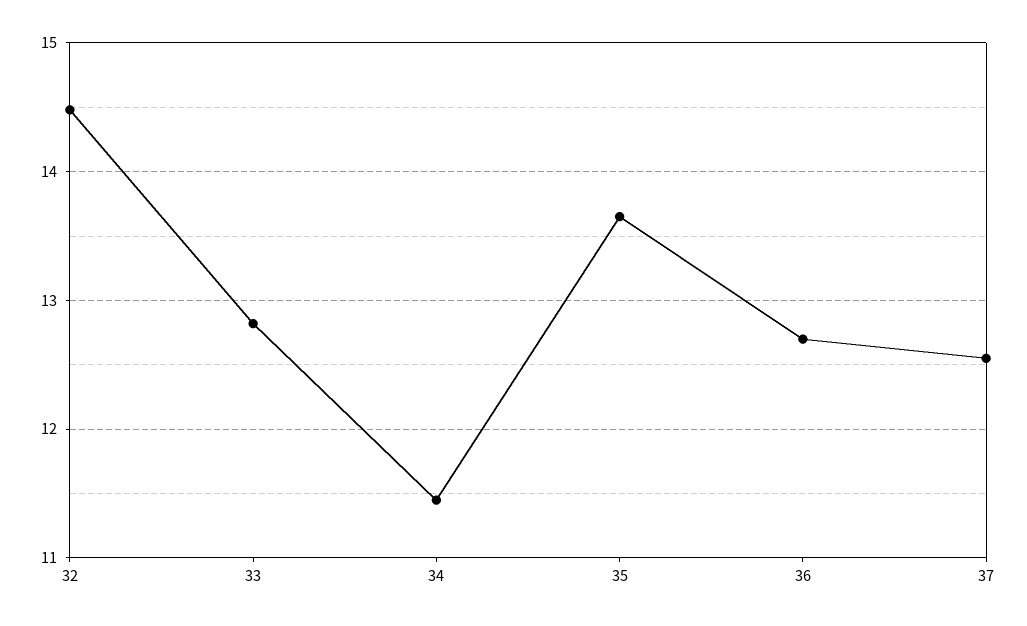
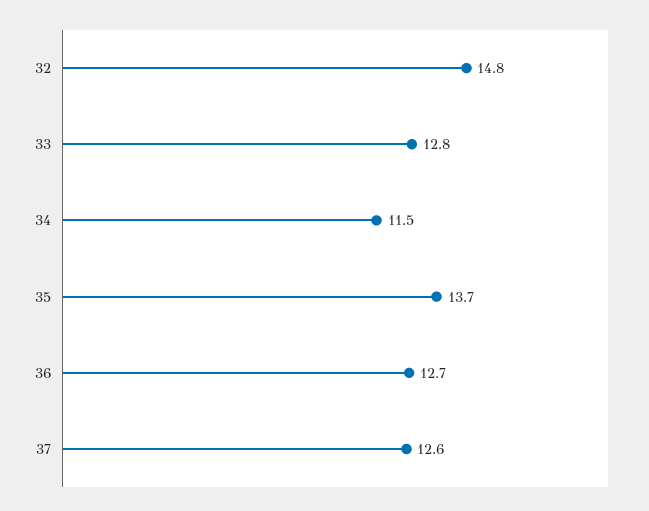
32: 14.5 -> 14.8

